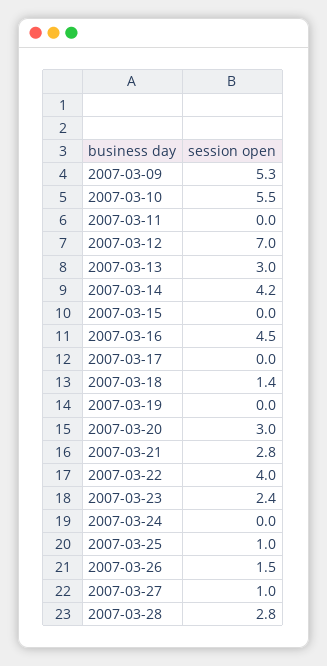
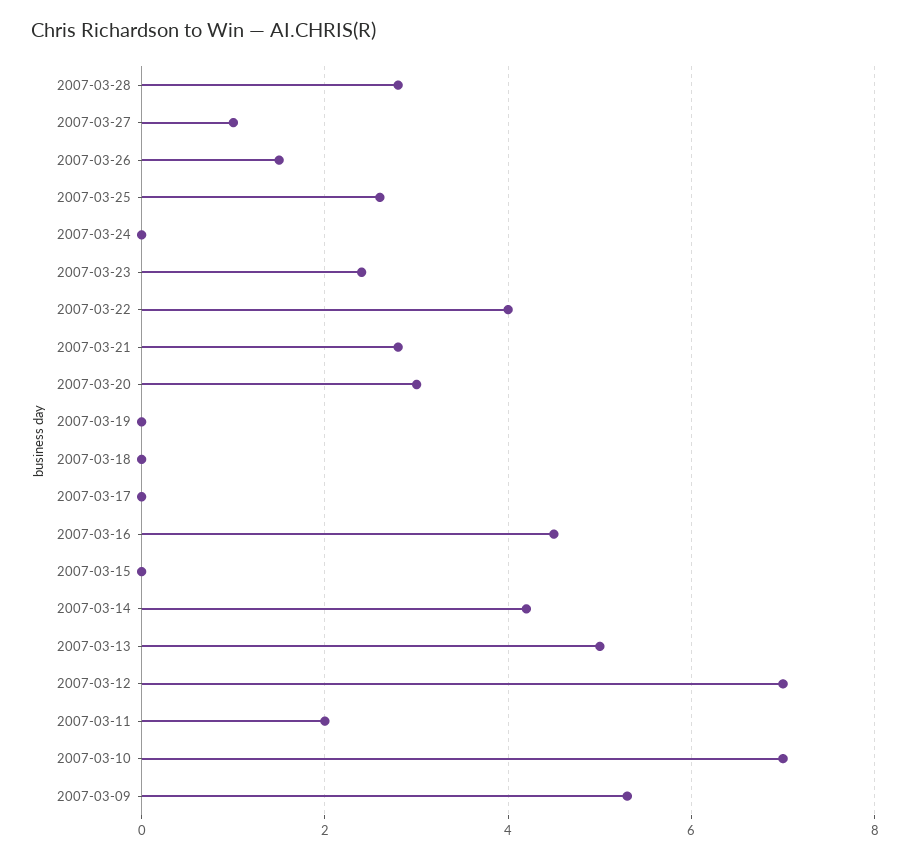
2007-03-10: 5.5 -> 7
2007-03-11: 0 -> 2
2007-03-13: 3 -> 5
2007-03-18: 1.4 -> 0
2007-03-25: 1 -> 2.5

